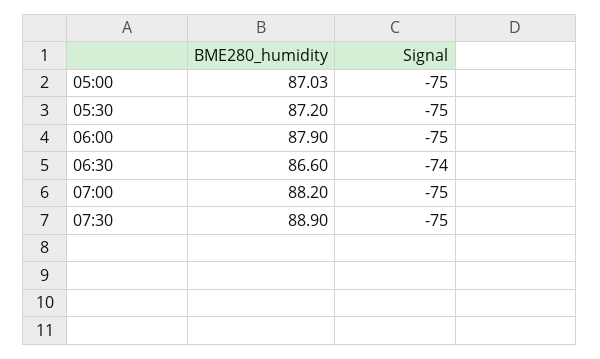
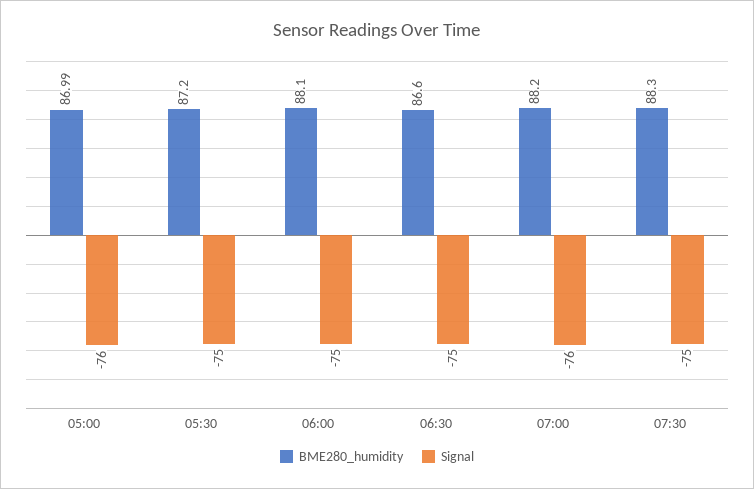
BME280_humidity, 05:00: 87.03 -> 86.99
Signal, 05:00: -75 -> -76
BME280_humidity, 06:00: 87.9 -> 88.1
Signal, 06:30: -74 -> -75
Signal, 07:00: -75 -> -76
BME280_humidity, 07:30: 88.9 -> 88.3

